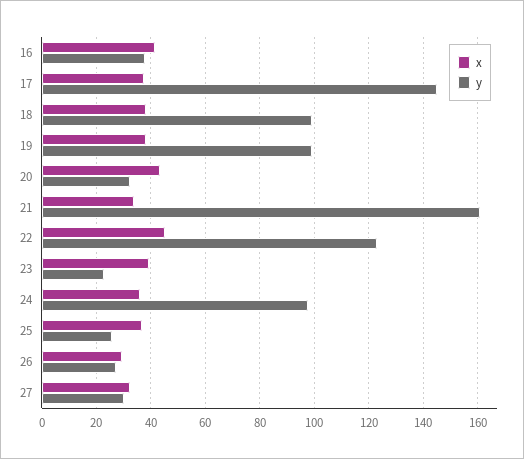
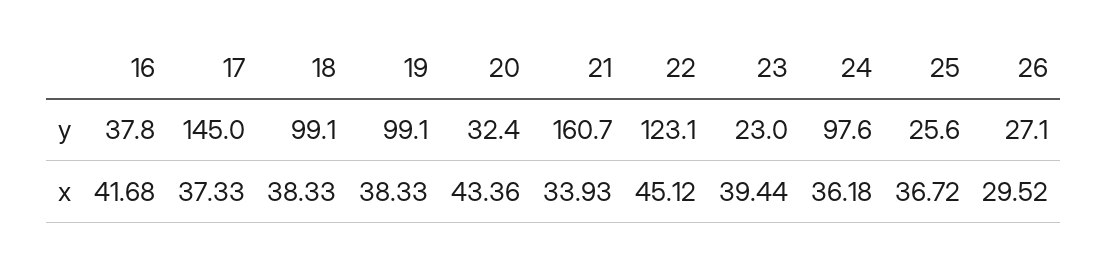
x, 27: 32.5 -> none
y, 27: 30 -> none

